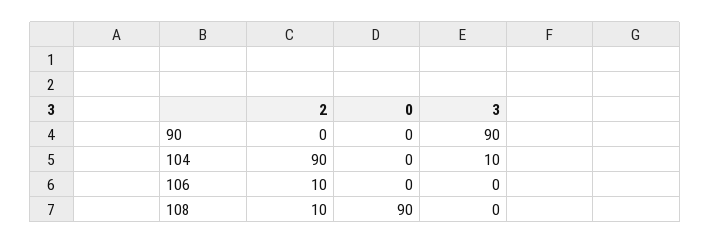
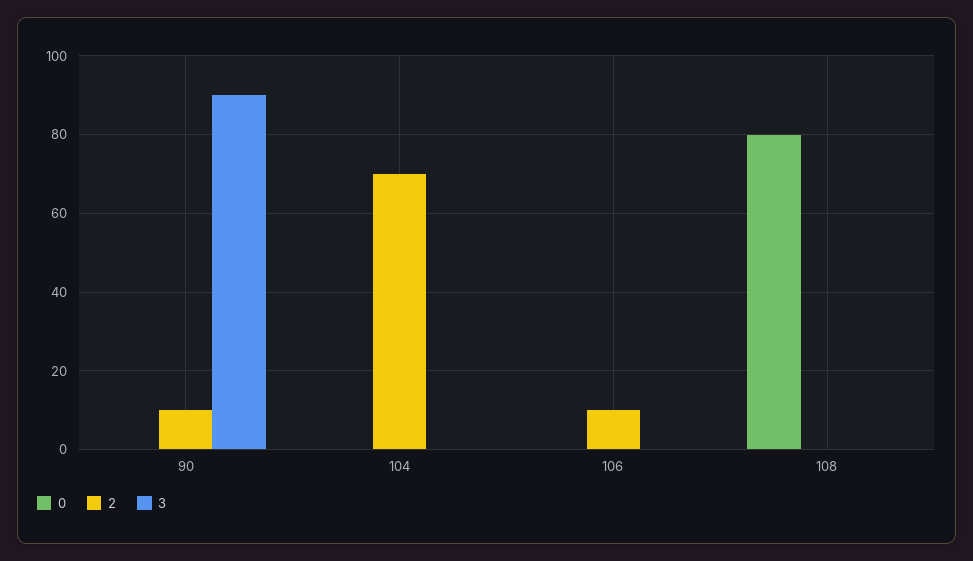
2, 90: 0 -> 10
2, 104: 90 -> 70
3, 104: 10 -> 0
2, 108: 10 -> 0
0, 108: 90 -> 80

